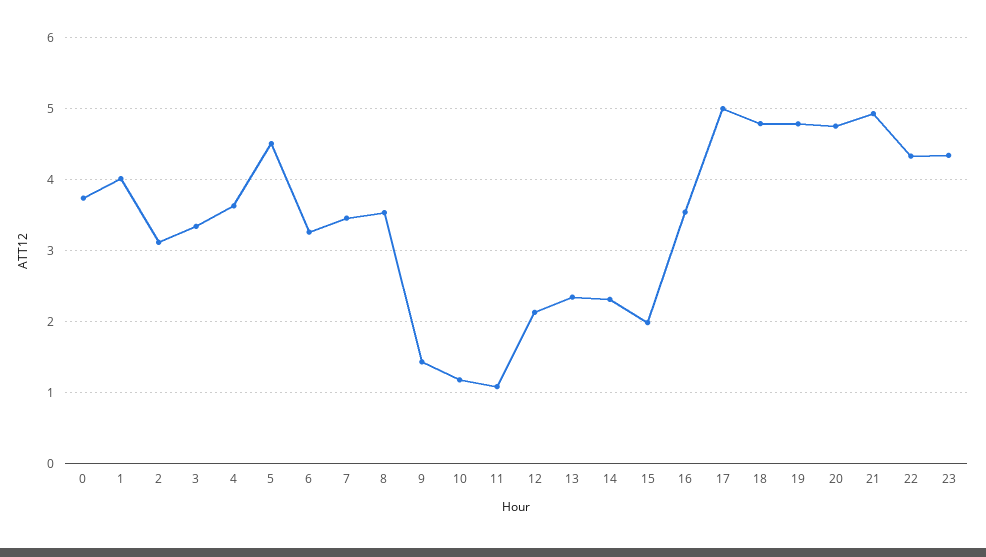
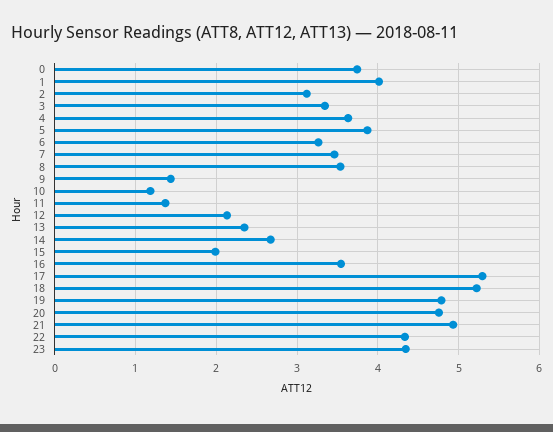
5: 4.5 -> 3.9
11: 1.1 -> 1.4
14: 2.3 -> 2.7
17: 5 -> 5.3
18: 4.8 -> 5.2

